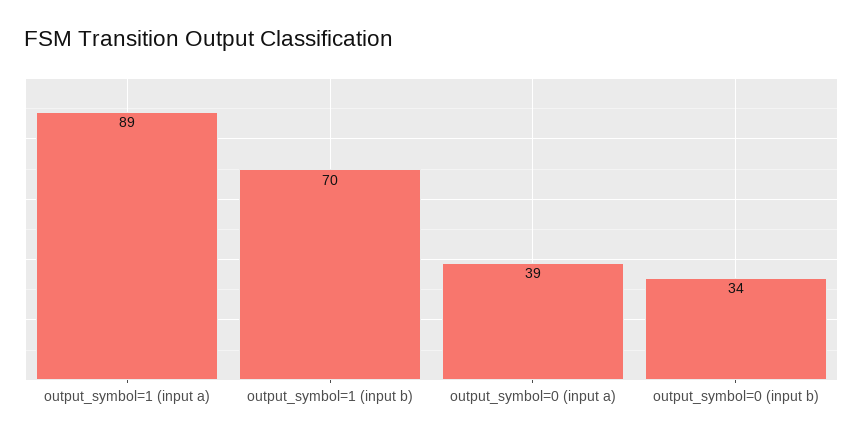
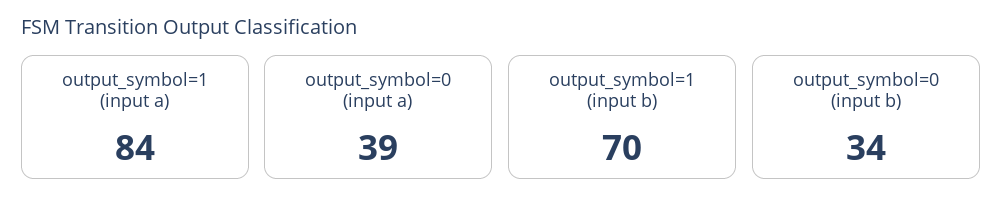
output_symbol=1 (input a): 89 -> 84

